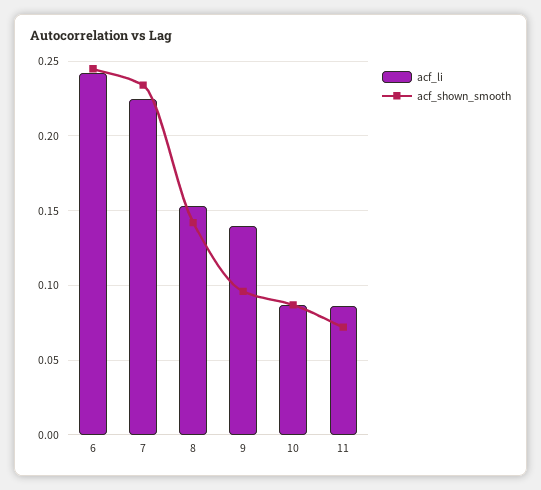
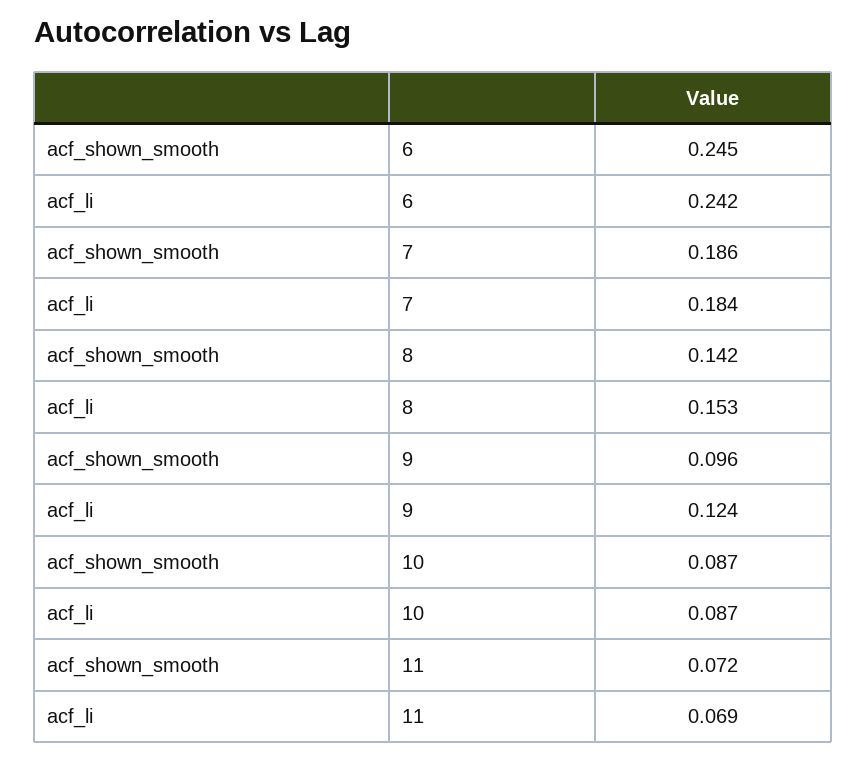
acf_li, 7: 0.225 -> 0.184
acf_shown_smooth, 7: 0.235 -> 0.186
acf_li, 9: 0.14 -> 0.124
acf_li, 11: 0.085 -> 0.069

